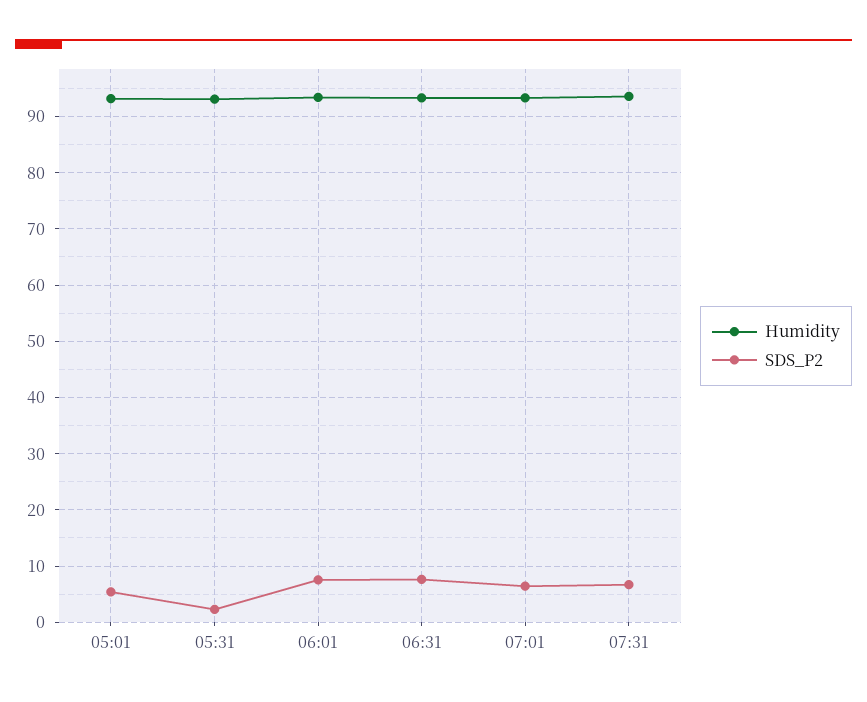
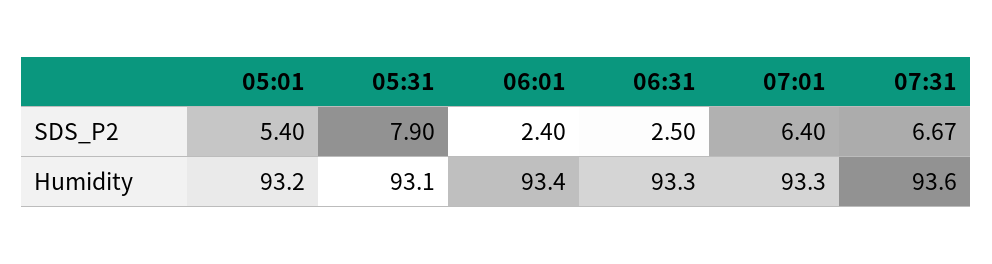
SDS_P2, 05:31: 2 -> 7.9
SDS_P2, 06:01: 8 -> 2.4
SDS_P2, 06:31: 8 -> 2.5

